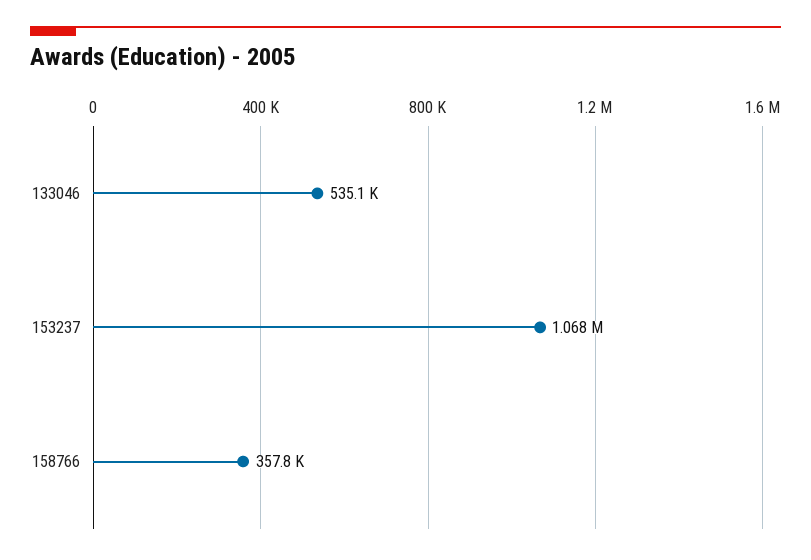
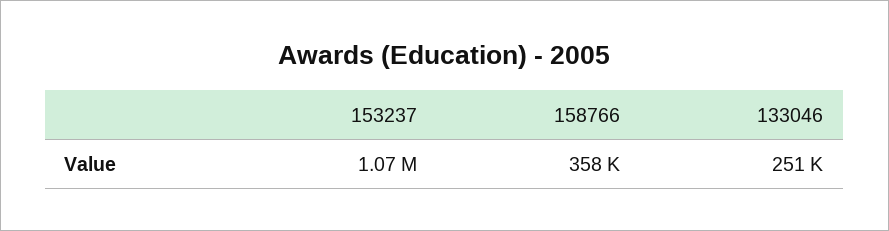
133046: 535100 -> 251000

